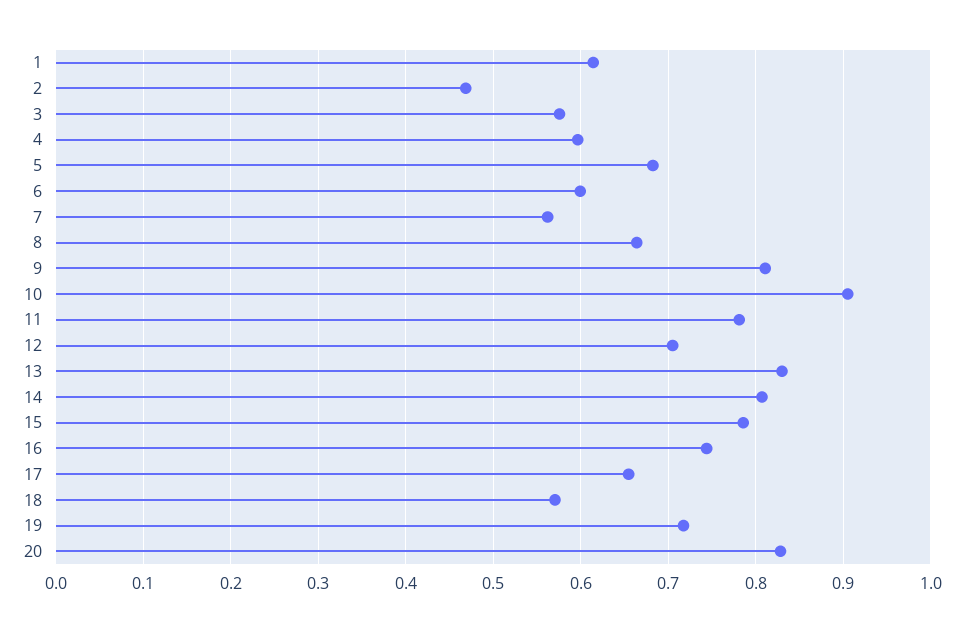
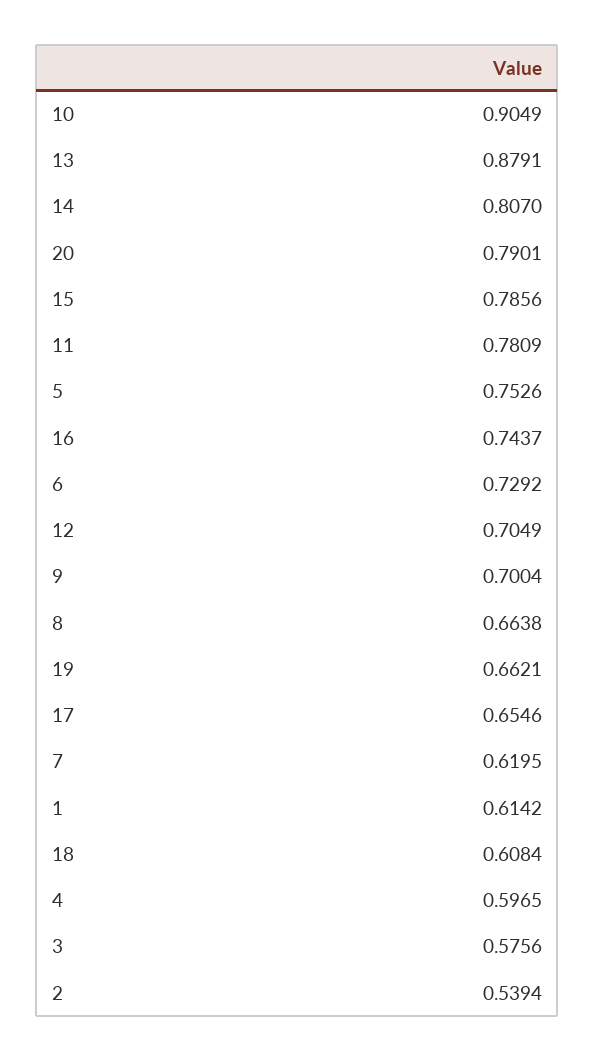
2: 0.47 -> 0.5394
5: 0.68 -> 0.7526
6: 0.6 -> 0.7292
7: 0.56 -> 0.6195
9: 0.81 -> 0.7004
13: 0.83 -> 0.8791
18: 0.57 -> 0.6084
19: 0.72 -> 0.6621
20: 0.83 -> 0.7901

